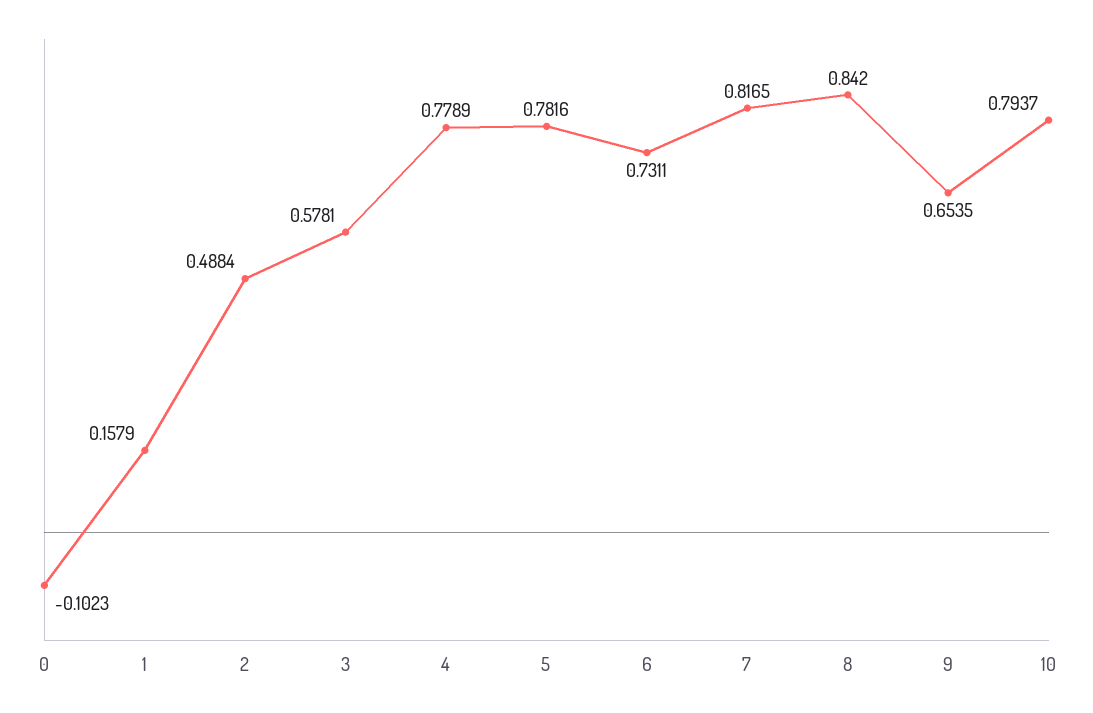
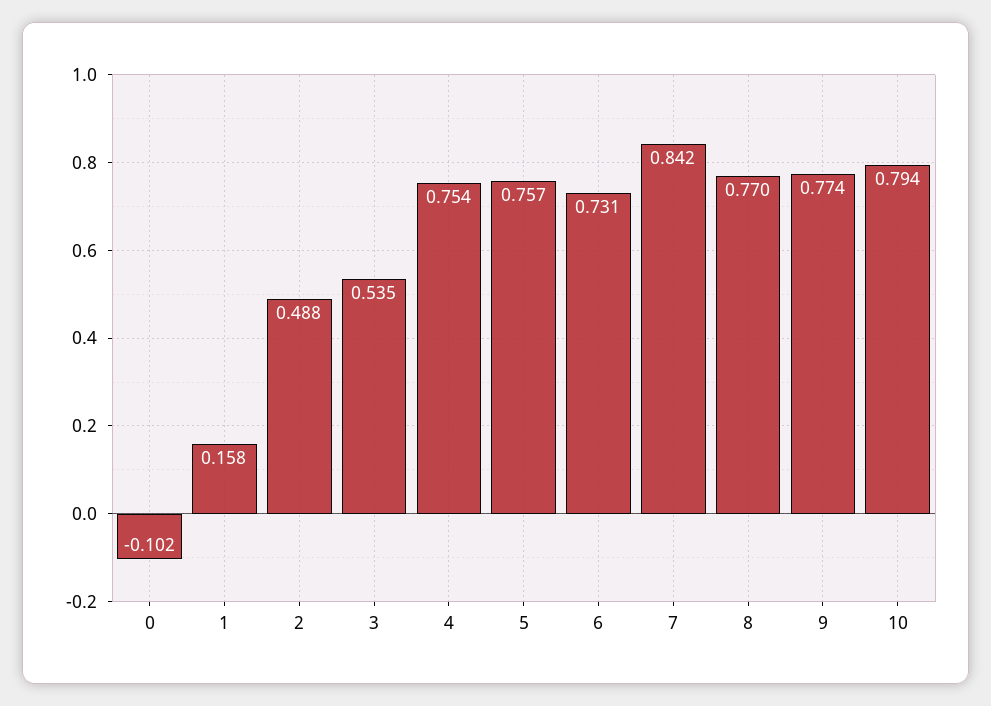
3: 0.5781 -> 0.535
4: 0.7789 -> 0.754
5: 0.7816 -> 0.757
7: 0.8165 -> 0.842
8: 0.842 -> 0.77
9: 0.6535 -> 0.774

